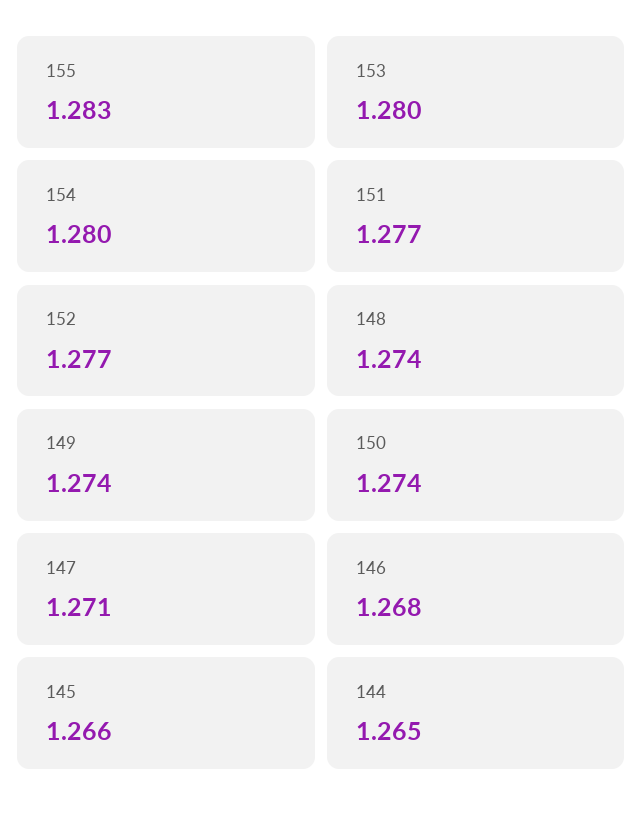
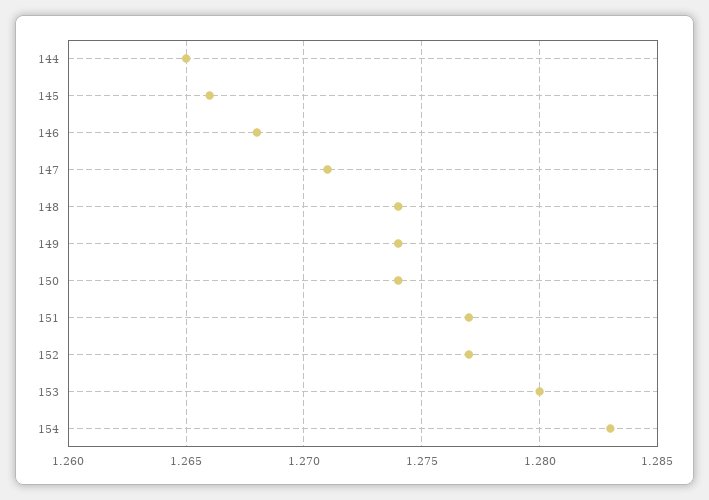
155: 1.283 -> none
154: 1.28 -> 1.283

